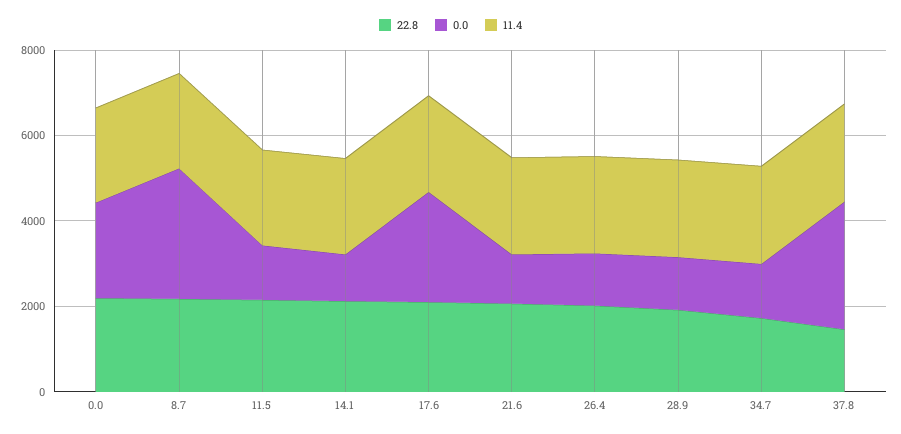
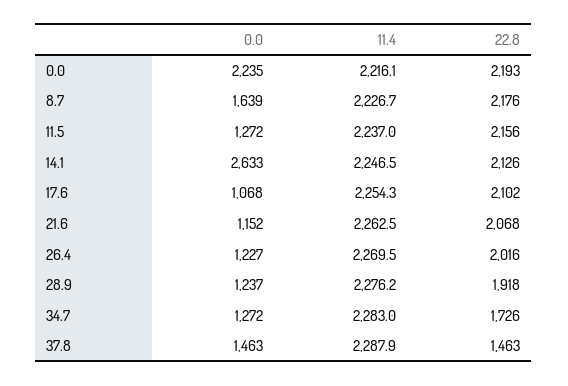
0.0, 8.7: 3000 -> 1639
0.0, 14.1: 1000 -> 2633
0.0, 17.6: 2500 -> 1068
0.0, 37.8: 3000 -> 1463

